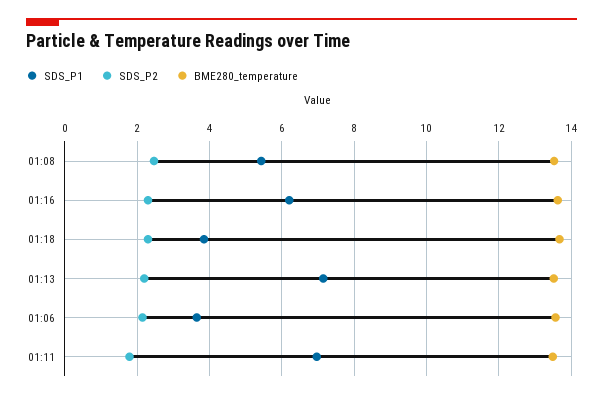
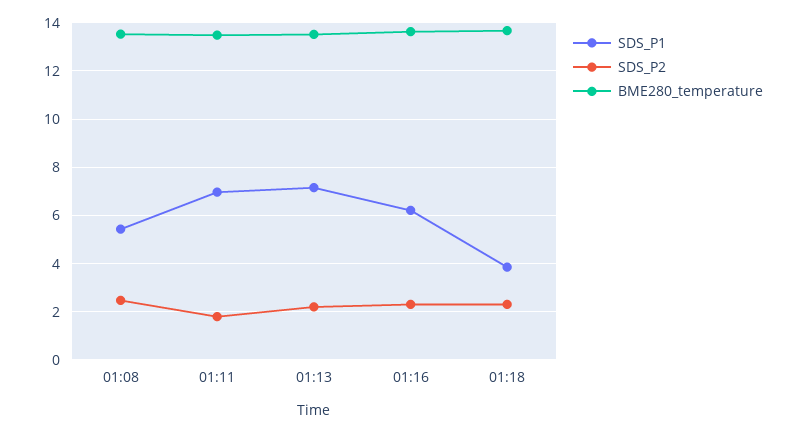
SDS_P1, 01:06: 3.6 -> none
SDS_P2, 01:06: 2.2 -> none
BME280_temperature, 01:06: 13.6 -> none

